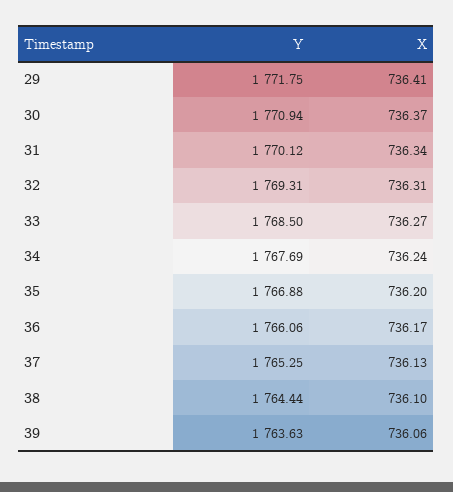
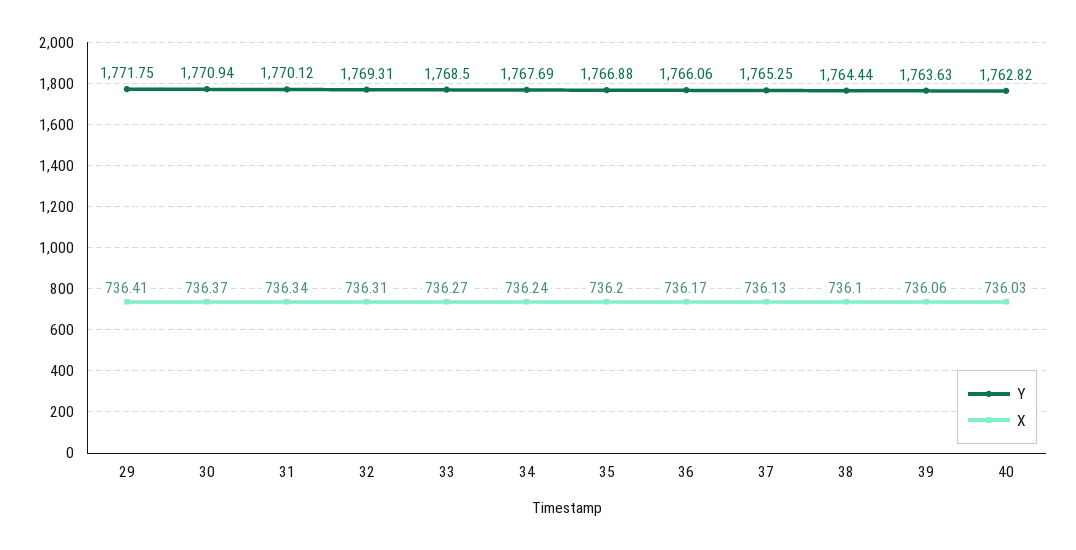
Y, 40: none -> 1762.82
X, 40: none -> 736.03

